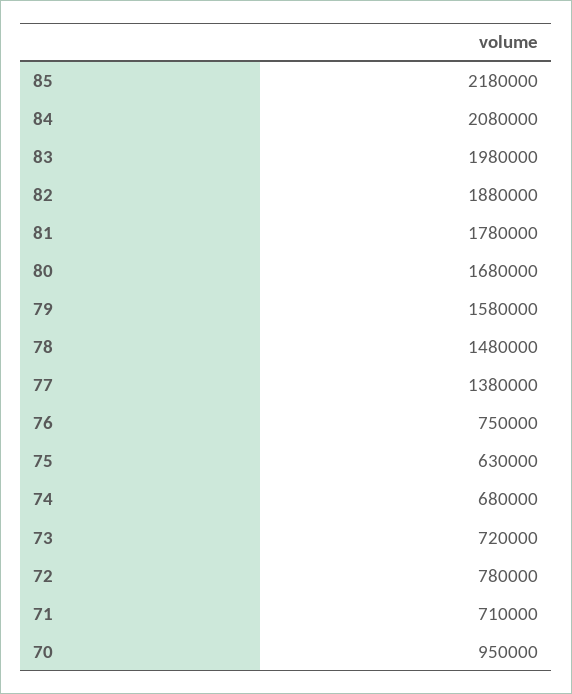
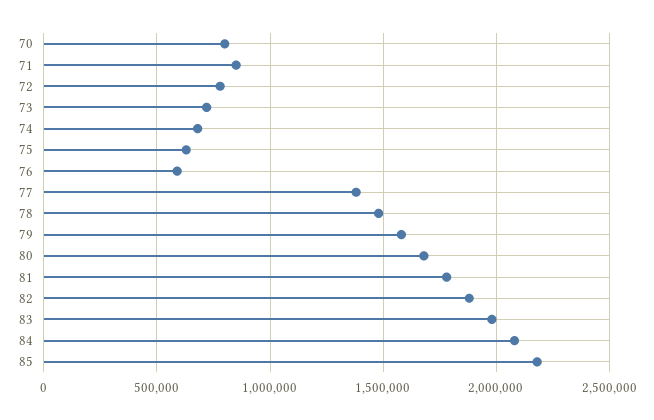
76: 750000 -> 600000
71: 710000 -> 850000
70: 950000 -> 800000

